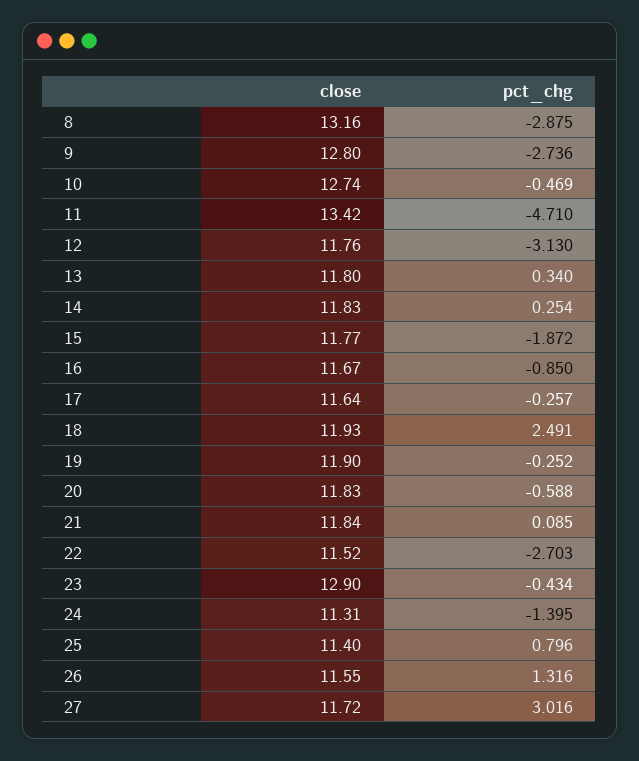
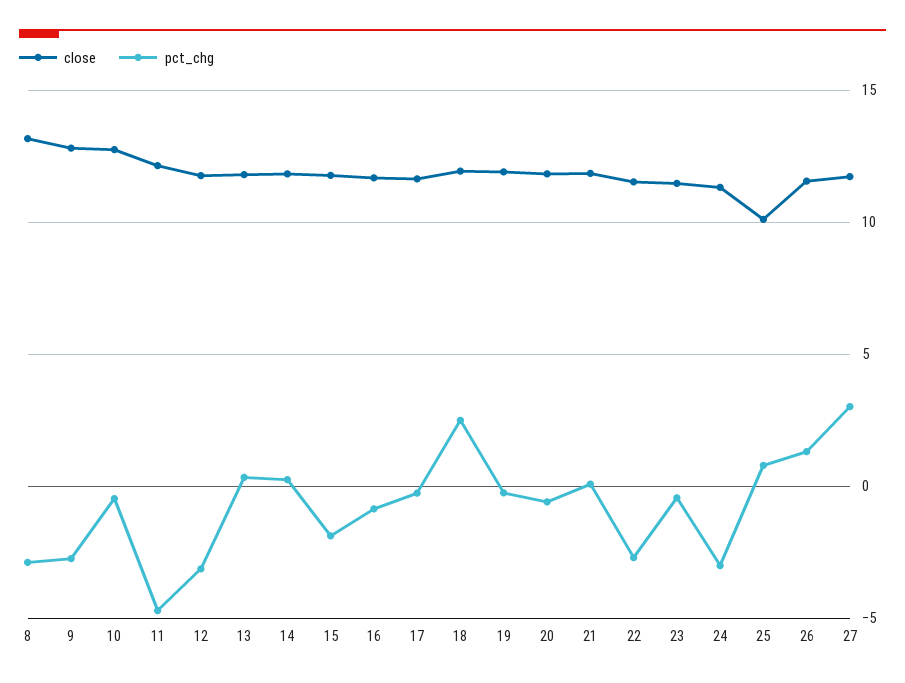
close, 11: 13.42 -> 12
close, 23: 12.9 -> 11.5
pct_chg, 24: -1.395 -> -3
close, 25: 11.4 -> 10

